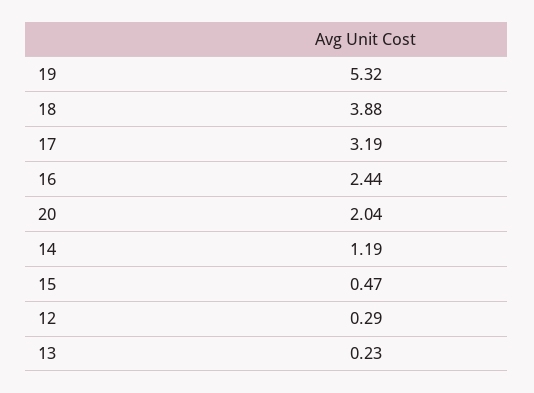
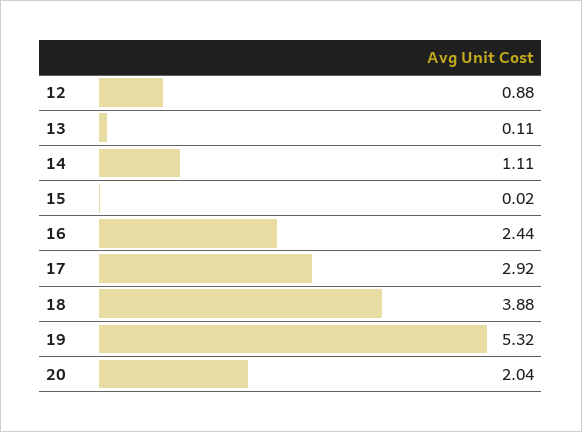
17: 3.19 -> 2.92
14: 1.19 -> 1.11
15: 0.47 -> 0.02
12: 0.29 -> 0.88
13: 0.23 -> 0.11

